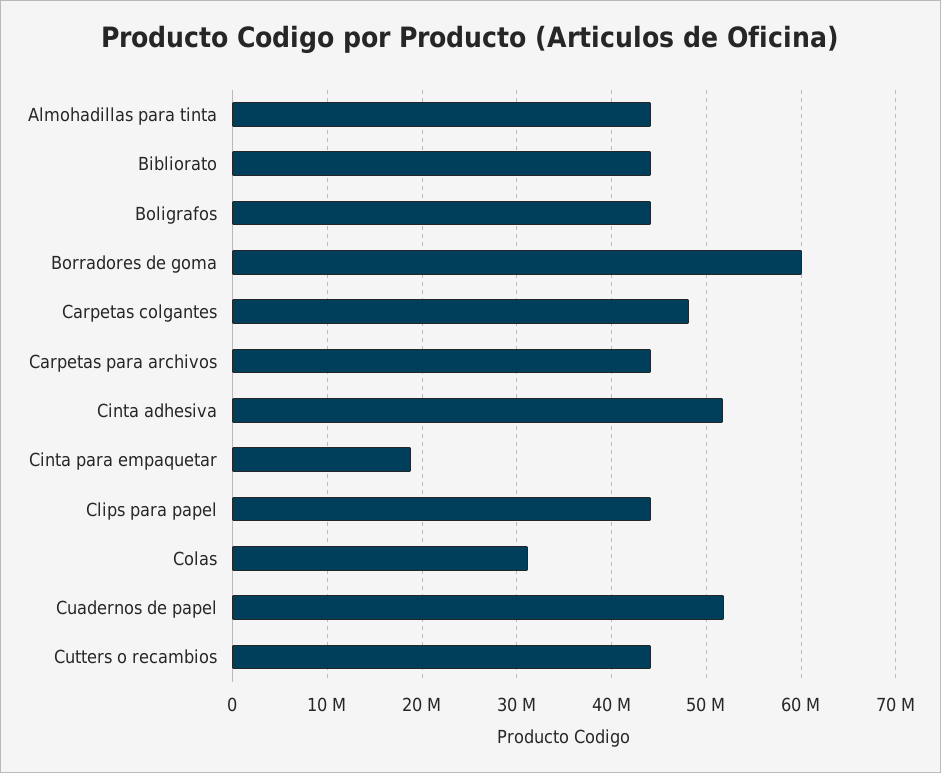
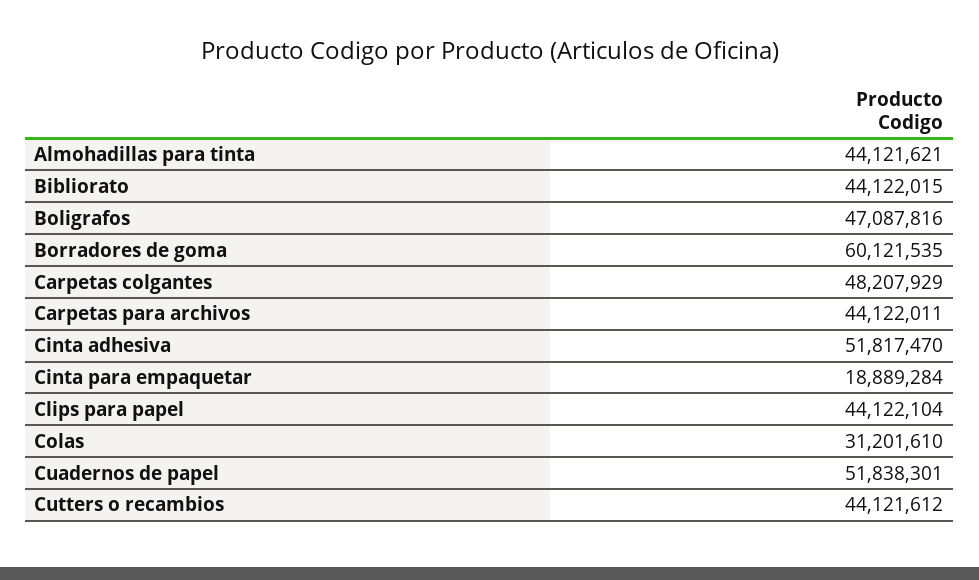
Boligrafos: 44000000 -> 47087816

